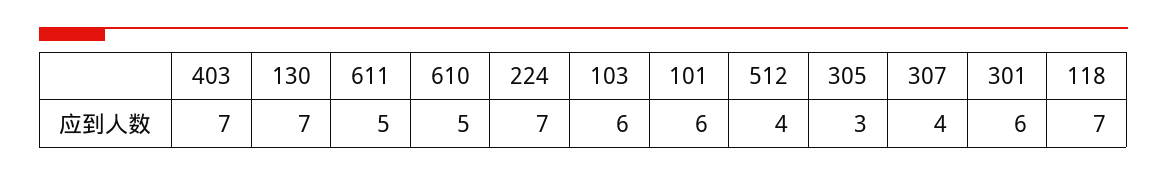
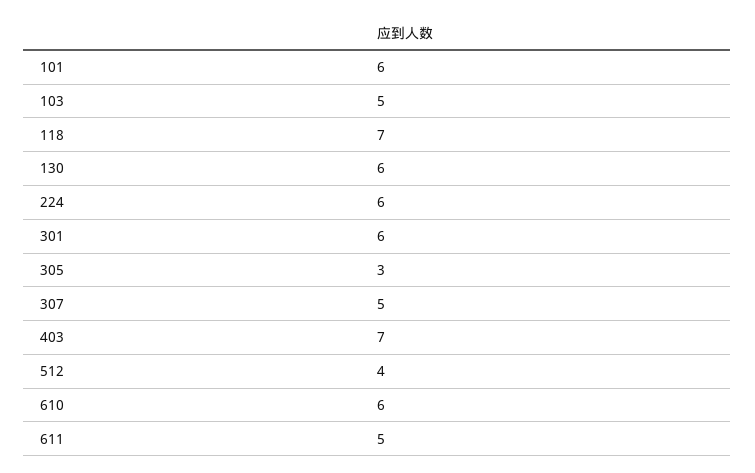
130: 7 -> 6
610: 5 -> 6
224: 7 -> 6
103: 6 -> 5
307: 4 -> 5

